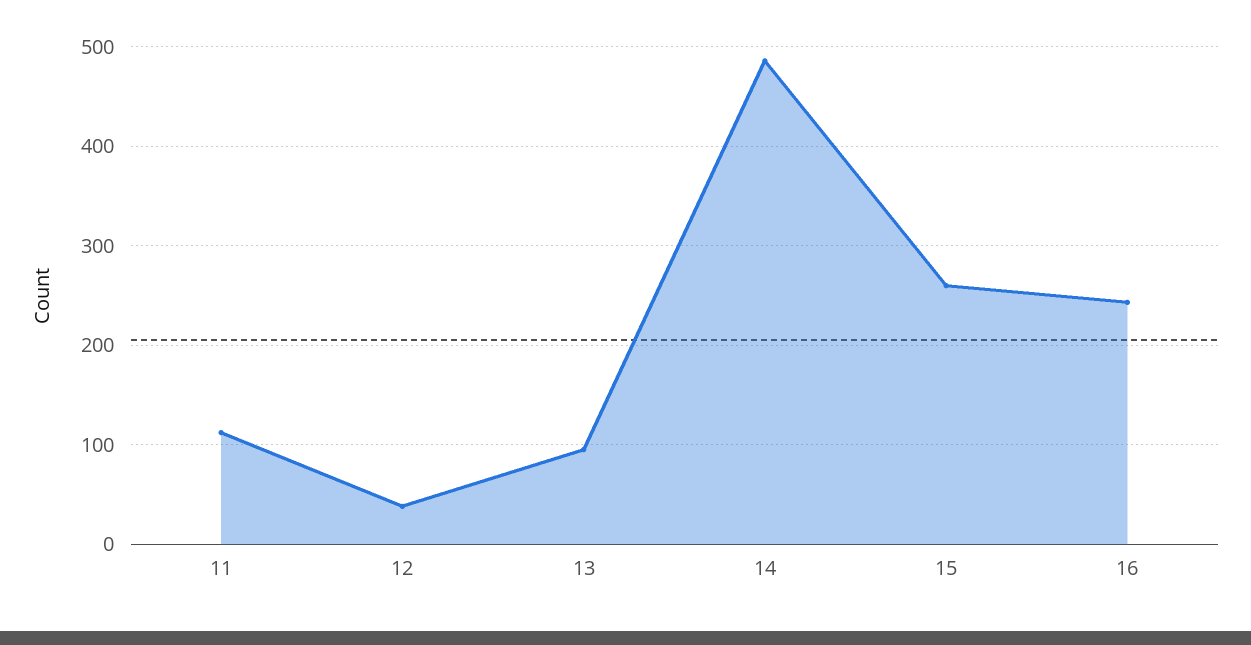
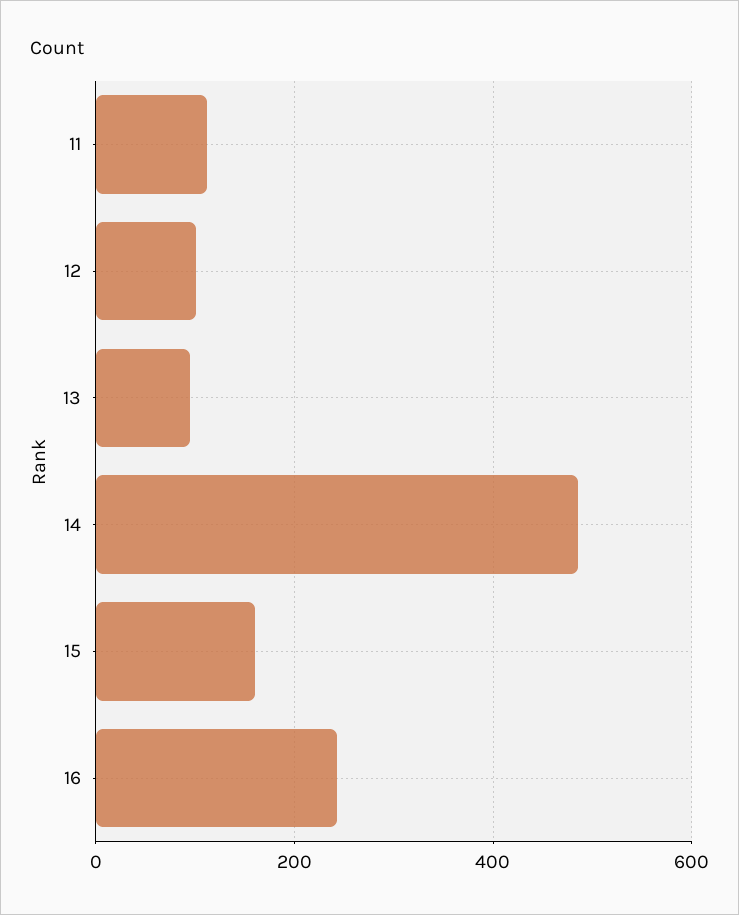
12: 40 -> 100
15: 260 -> 160

